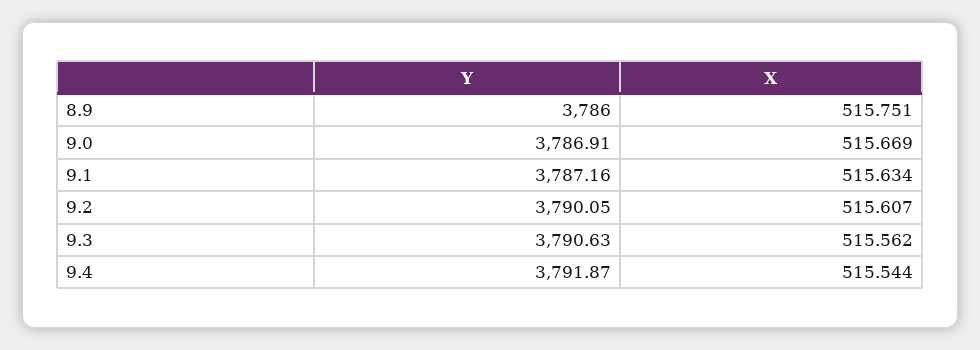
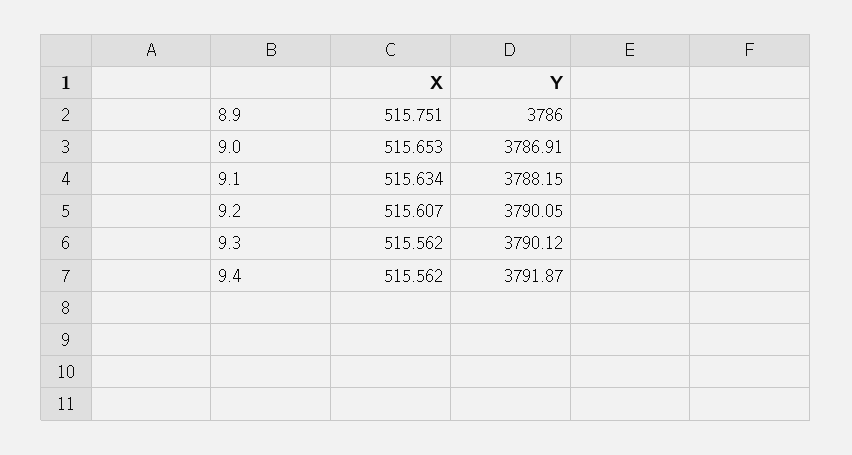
X, 9.0: 515.669 -> 515.653
Y, 9.1: 3787.16 -> 3788.15
Y, 9.3: 3790.63 -> 3790.12
X, 9.4: 515.544 -> 515.562

